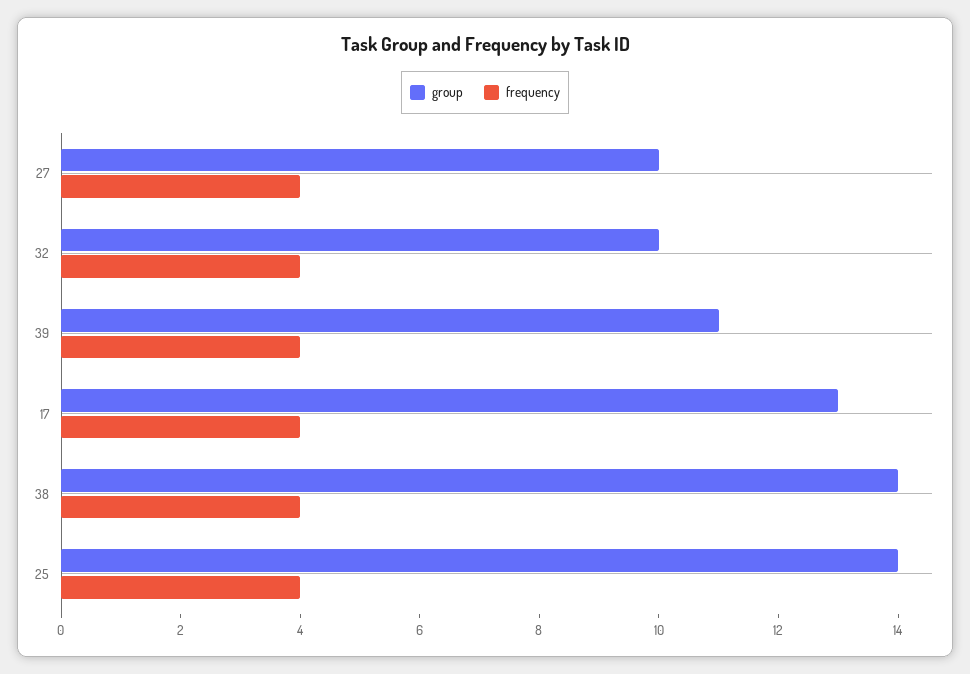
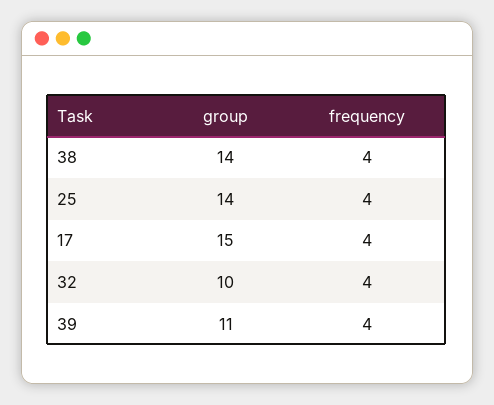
group, 27: 10 -> none
frequency, 27: 4 -> none
group, 17: 13 -> 15

